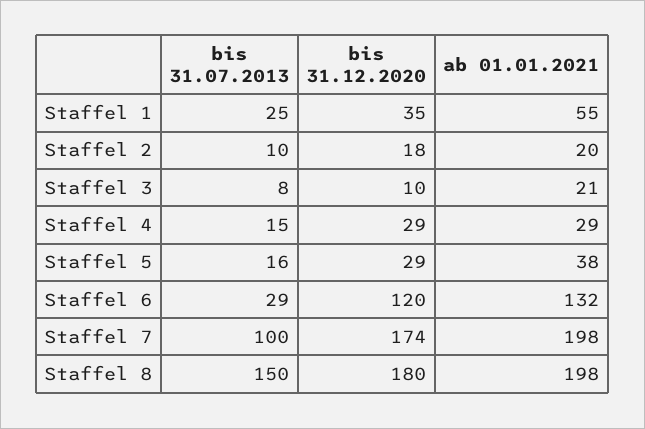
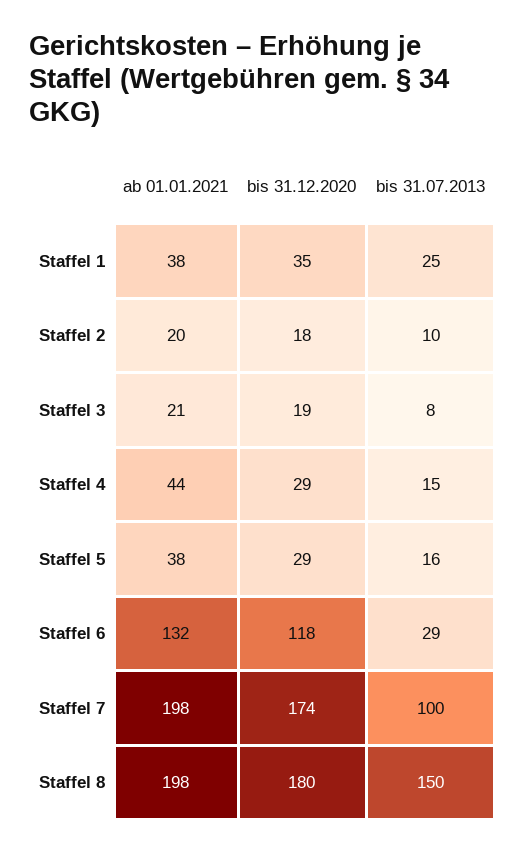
ab 01.01.2021, Staffel 1: 55 -> 38
bis 31.12.2020, Staffel 3: 10 -> 19
ab 01.01.2021, Staffel 4: 29 -> 44
bis 31.12.2020, Staffel 6: 120 -> 118

